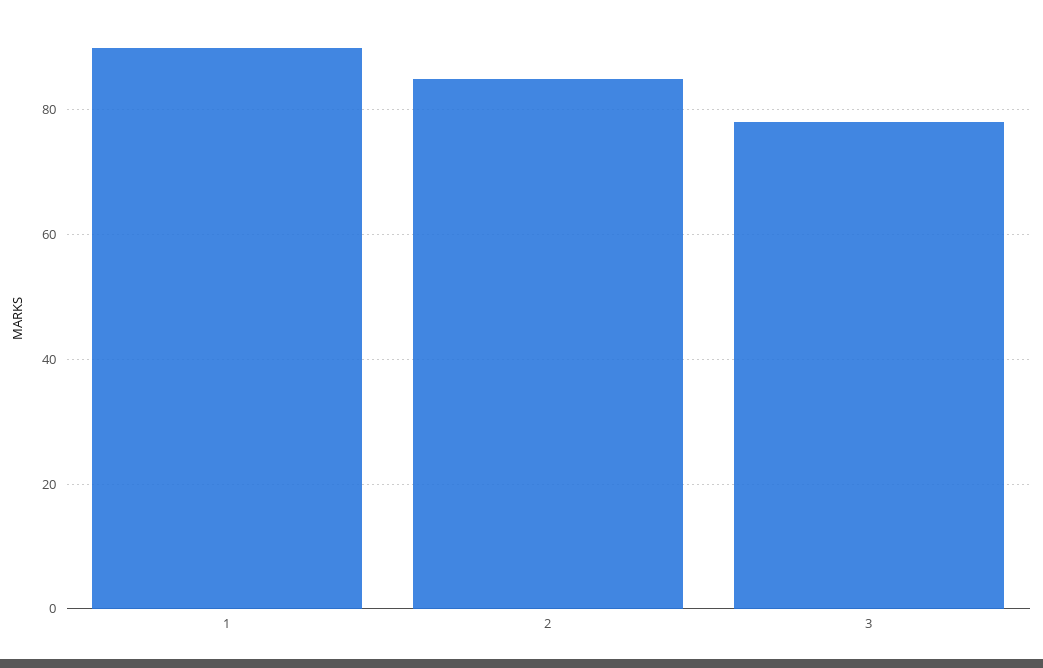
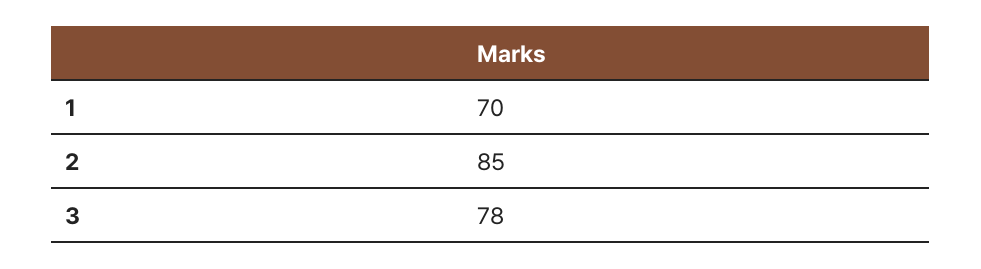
1: 90 -> 70

